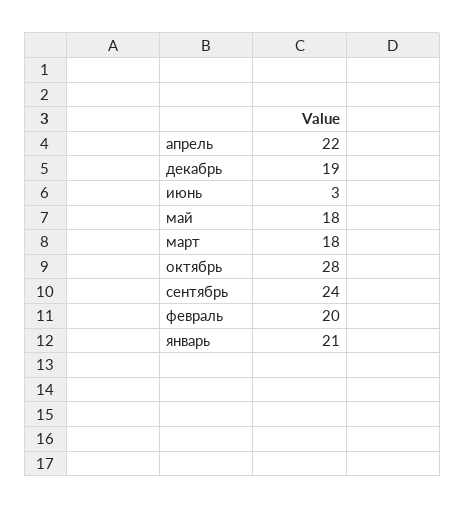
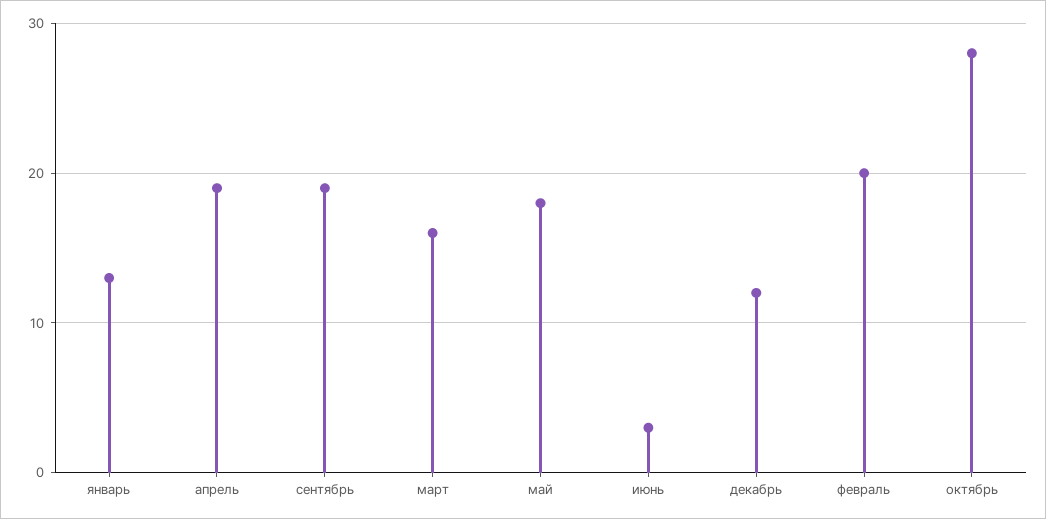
апрель: 22 -> 19
декабрь: 19 -> 12
март: 18 -> 16
сентябрь: 24 -> 19
январь: 21 -> 13

